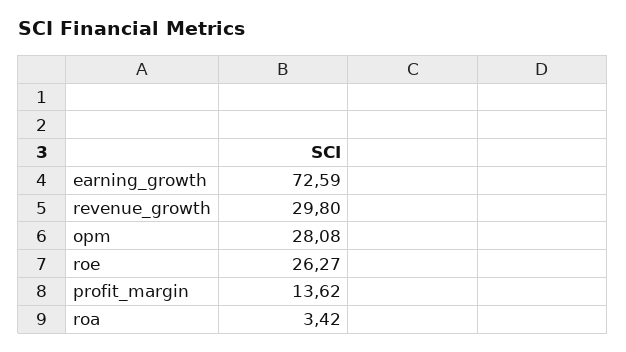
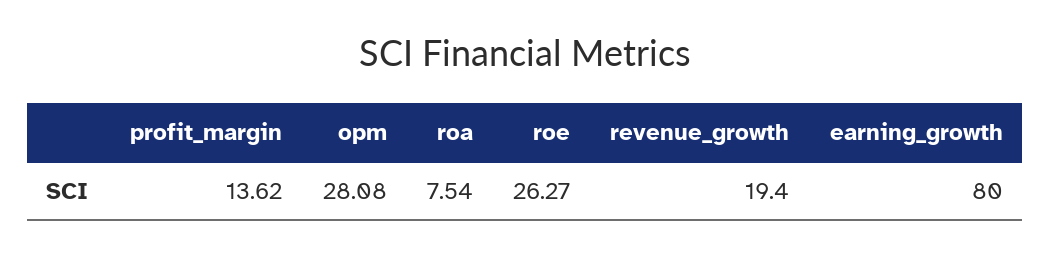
earning_growth: 72.59 -> 80
revenue_growth: 29.8 -> 19.4
roa: 3.42 -> 7.54

